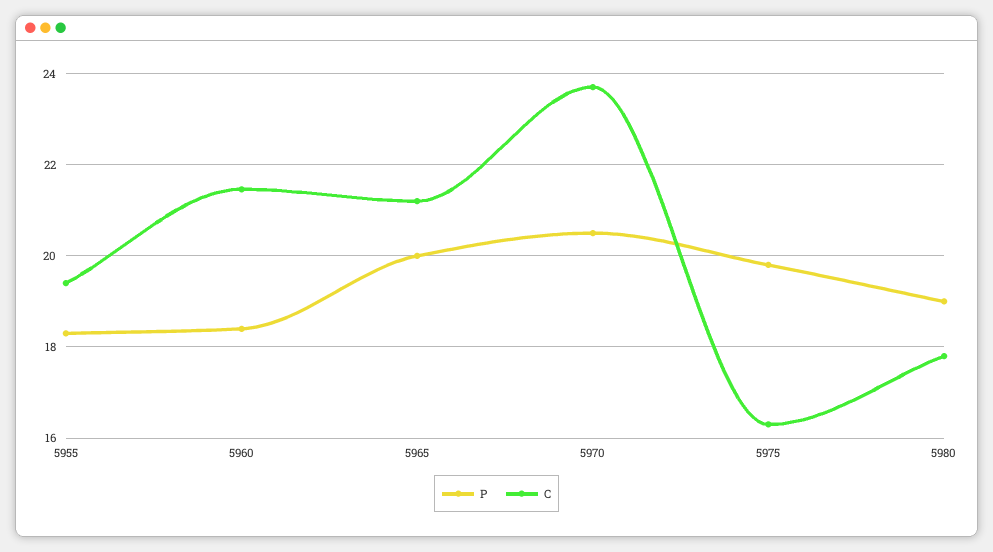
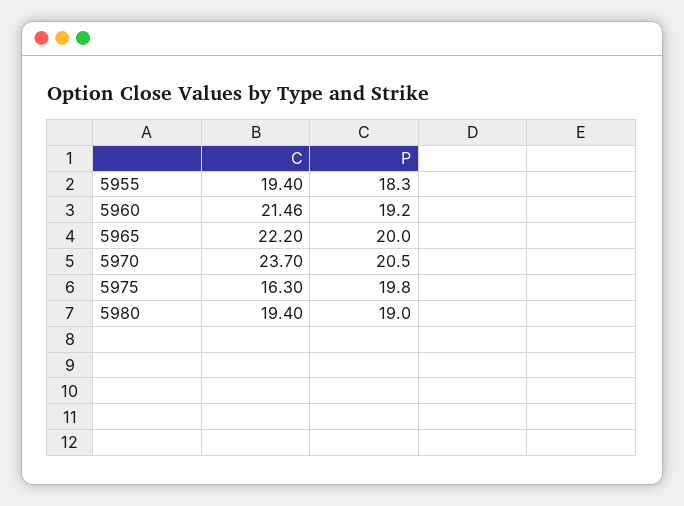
P, 5960: 18.4 -> 19.2
C, 5965: 21.2 -> 22.2
C, 5980: 17.8 -> 19.4

